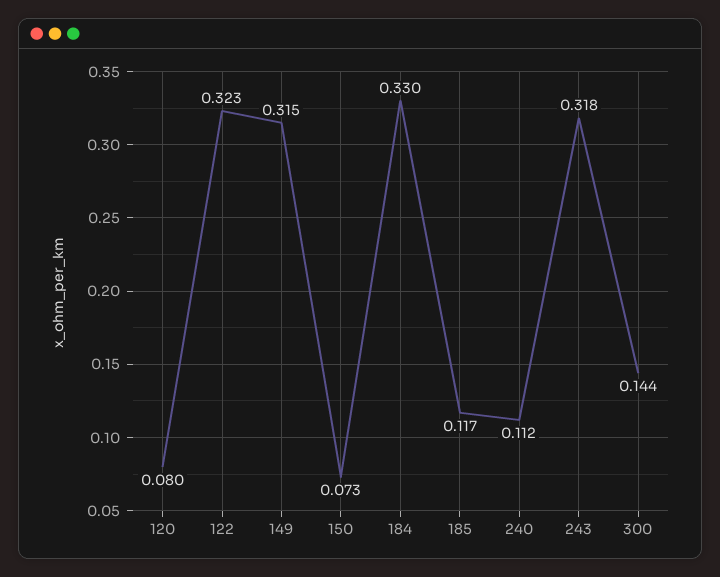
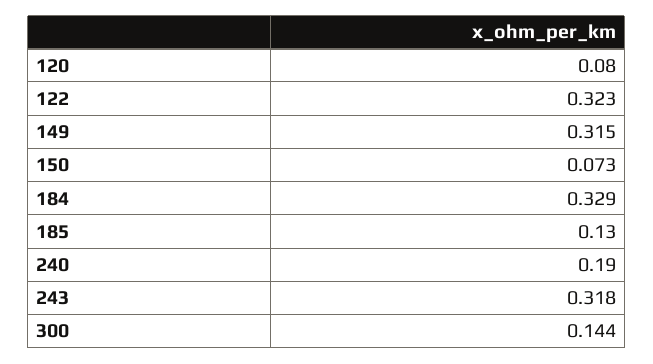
184: 0.33 -> 0.329
185: 0.117 -> 0.13
240: 0.112 -> 0.19

